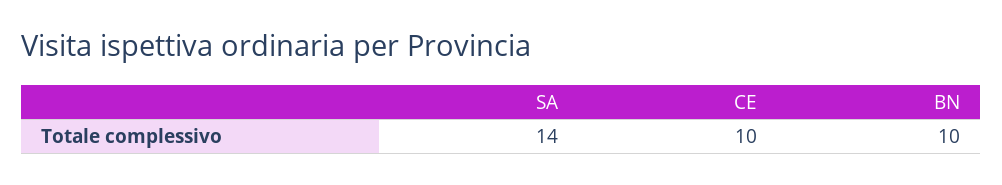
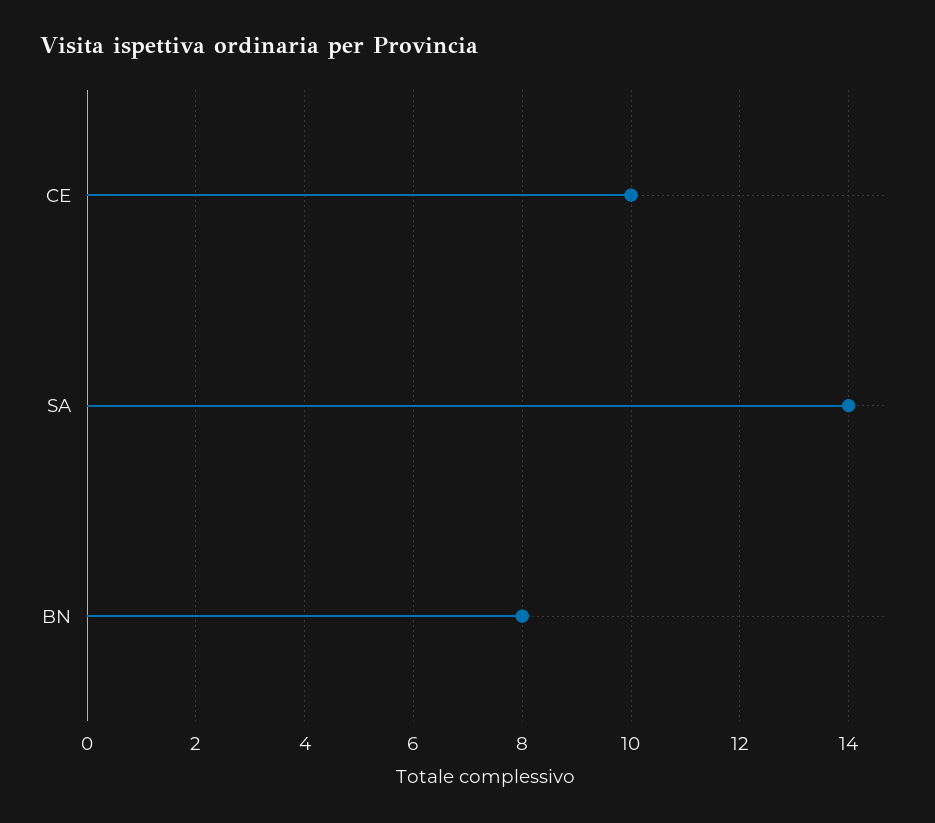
BN: 10 -> 8

